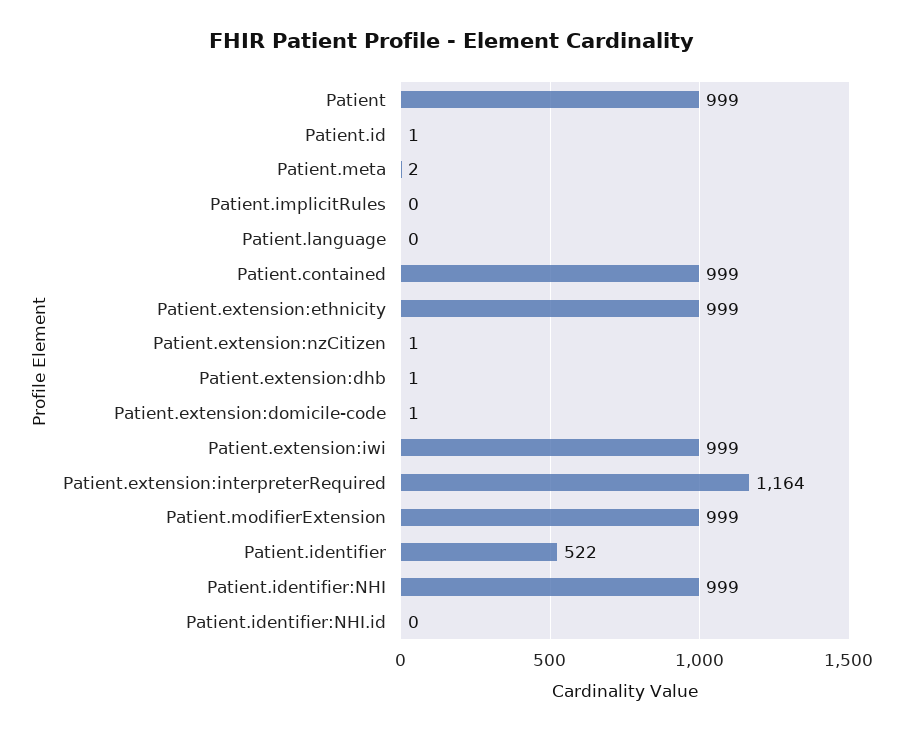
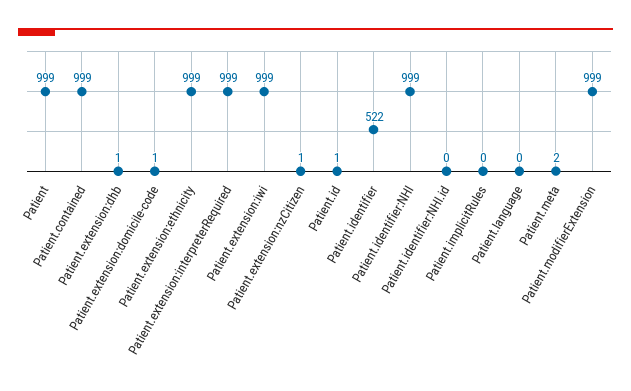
Patient.extension:interpreterRequired: 1164 -> 999

